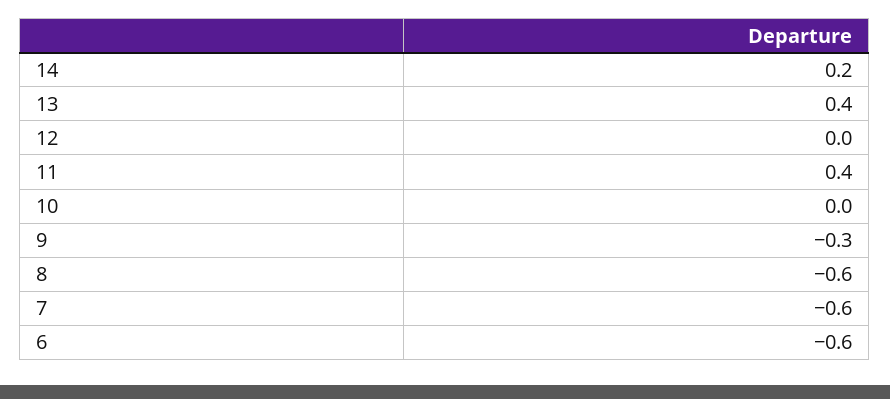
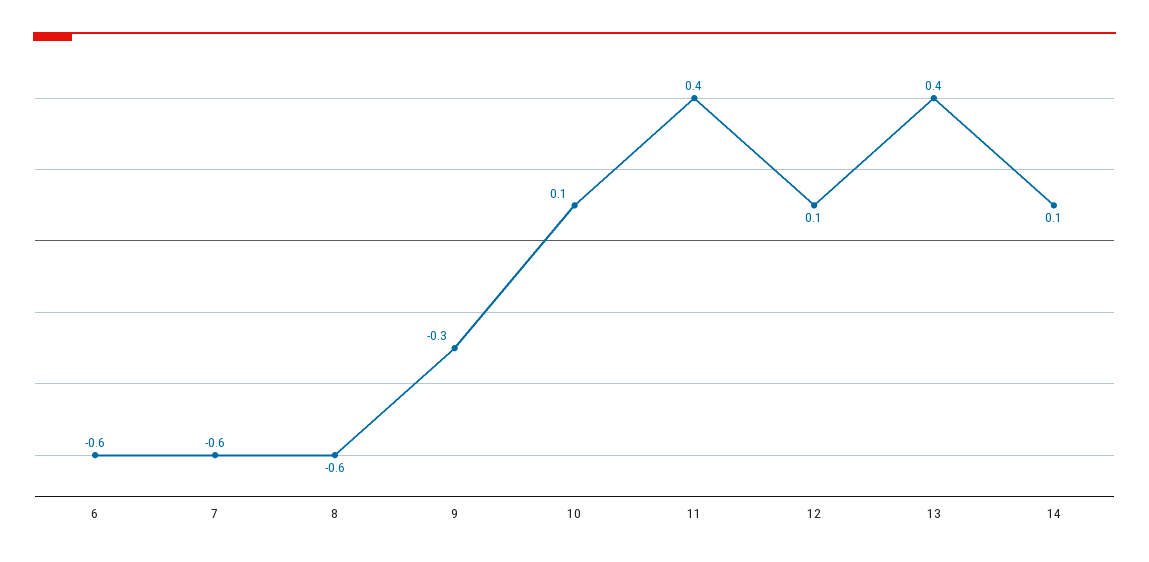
14: 0.2 -> 0.1
12: 0 -> 0.1
10: 0 -> 0.1

